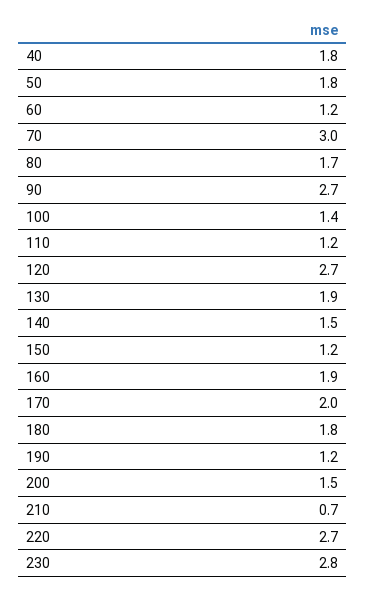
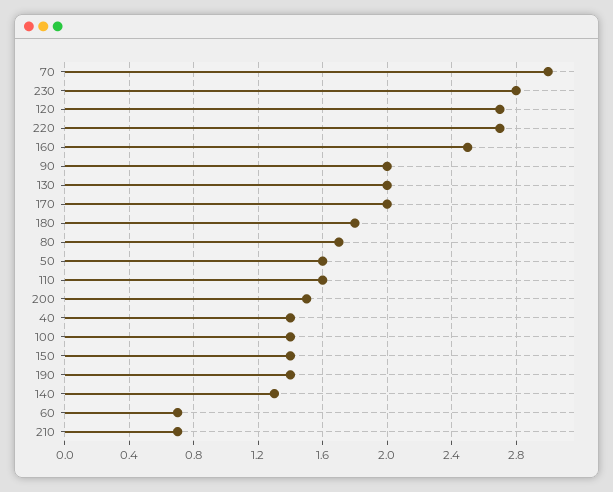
40: 1.8 -> 1.4
50: 1.8 -> 1.6
60: 1.2 -> 0.7
90: 2.7 -> 2
110: 1.2 -> 1.6
130: 1.9 -> 2
140: 1.5 -> 1.3
150: 1.2 -> 1.4
160: 1.9 -> 2.5
190: 1.2 -> 1.4

